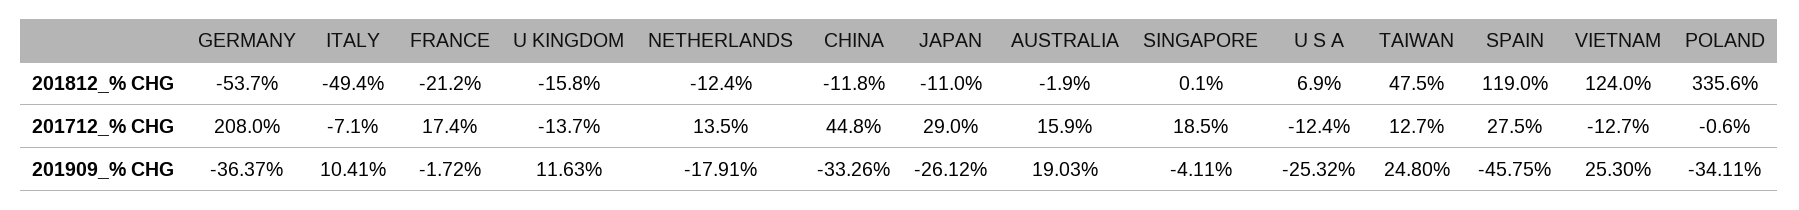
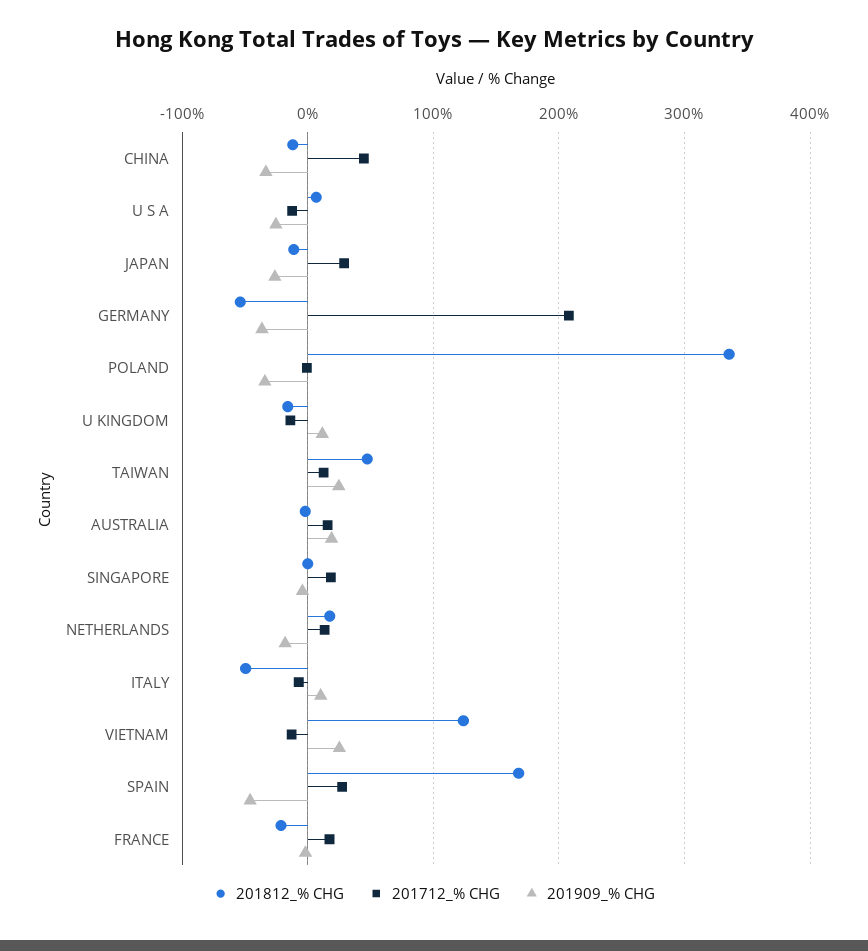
201812_% CHG, NETHERLANDS: -12.4 -> 20
201812_% CHG, SPAIN: 119 -> 170

